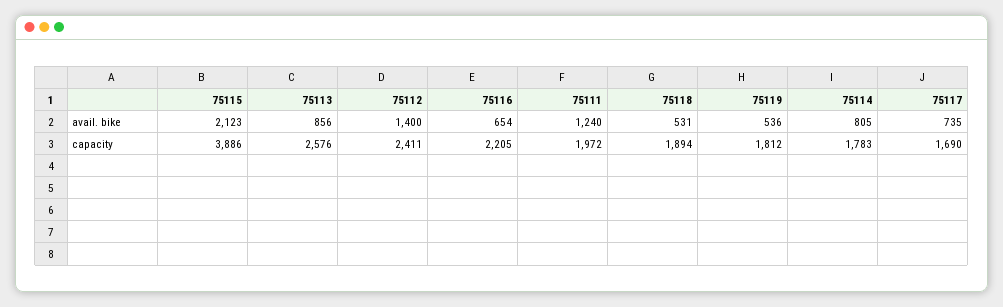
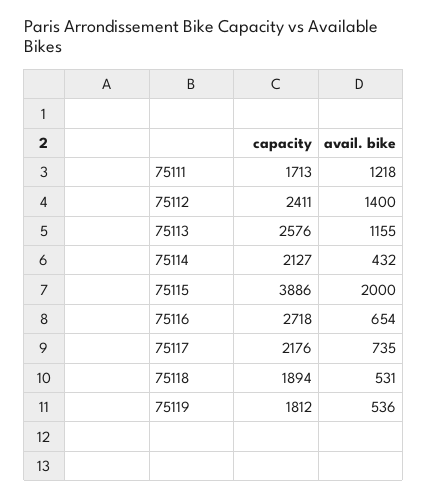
75115, avail. bike: 2123 -> 2000
75113, avail. bike: 856 -> 1155
75111, avail. bike: 1240 -> 1218
75114, avail. bike: 805 -> 432
75116, capacity: 2205 -> 2718
75111, capacity: 1972 -> 1713
75114, capacity: 1783 -> 2127
75117, capacity: 1690 -> 2176

